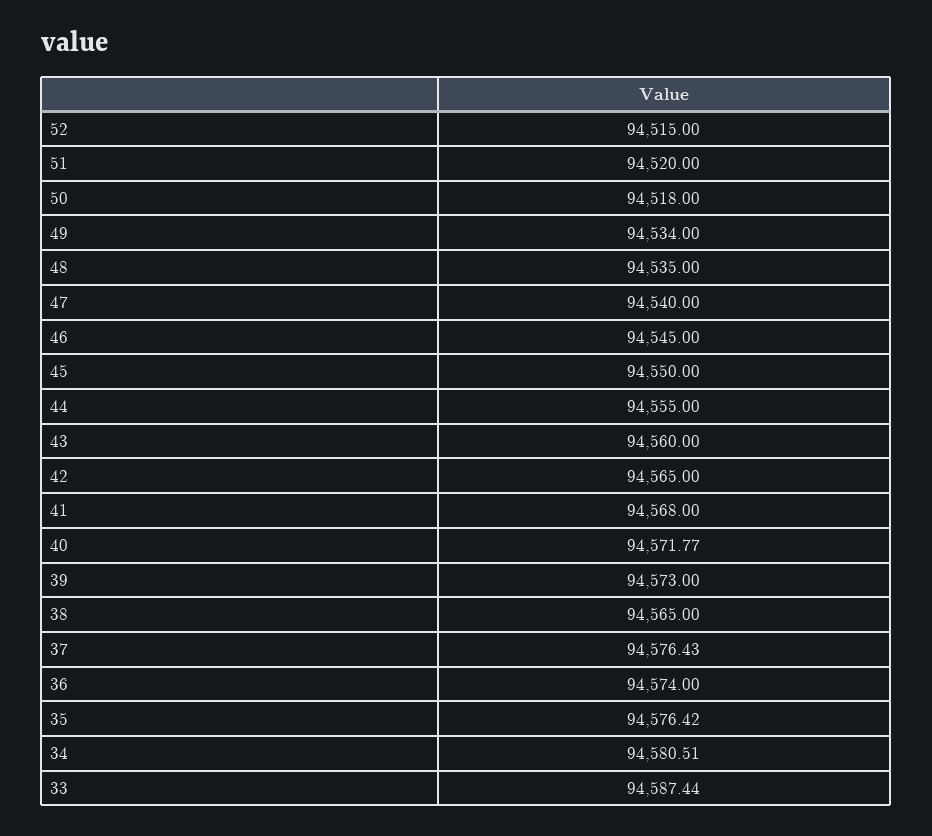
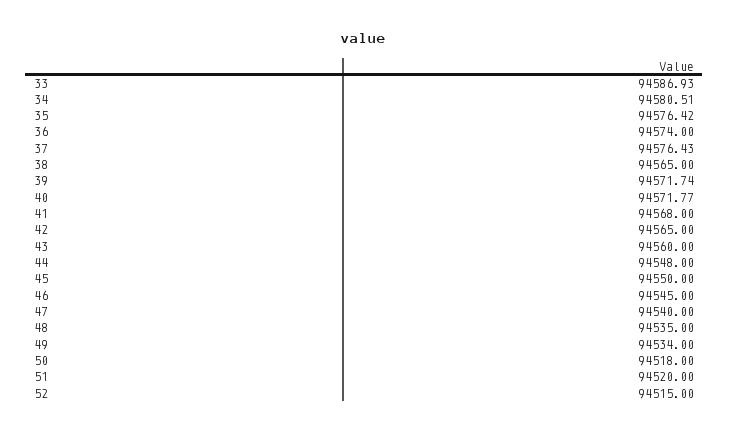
44: 94555 -> 94548
39: 94573 -> 94571.74
33: 94587.44 -> 94586.93

